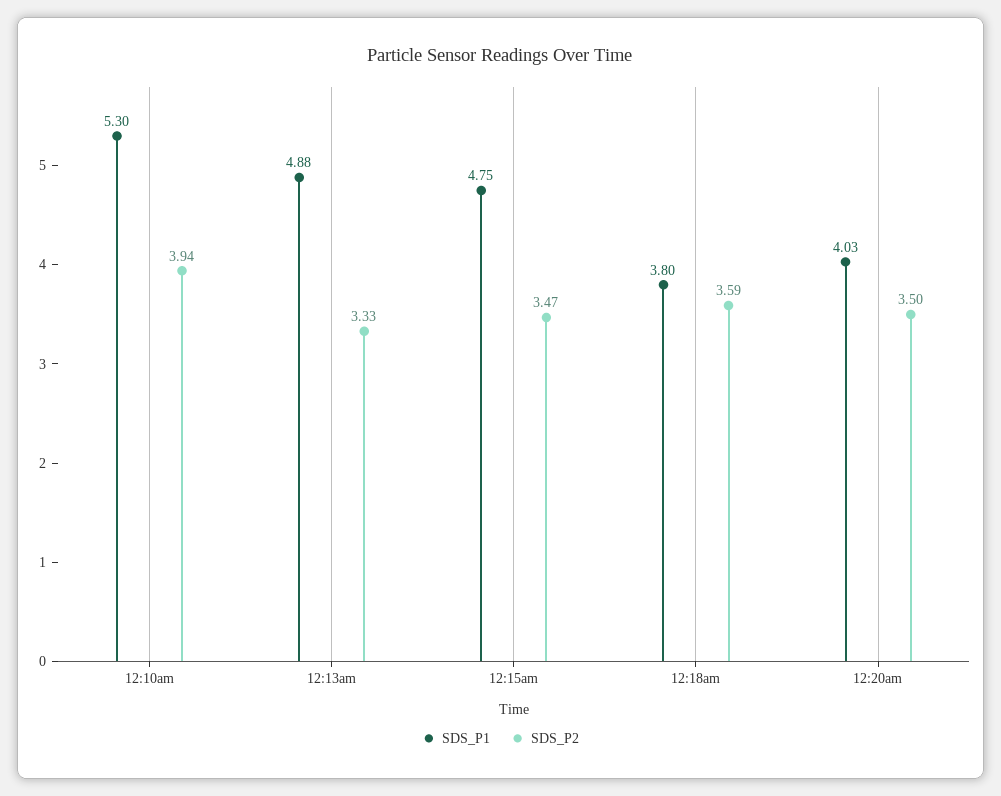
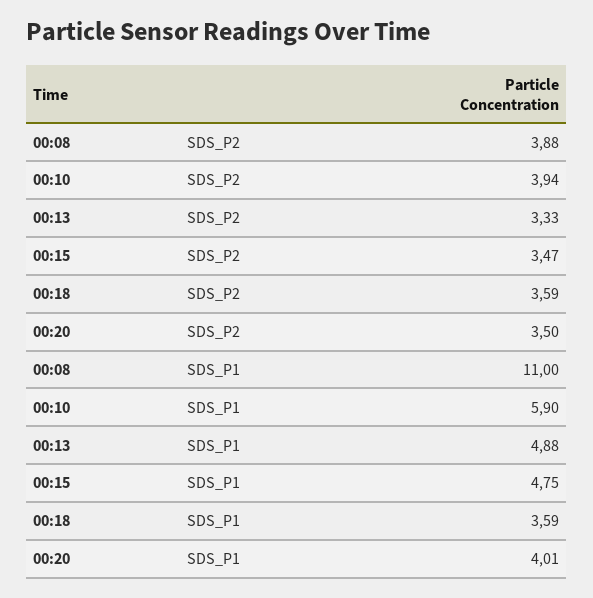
SDS_P1, 12:10am: 5.3 -> 5.9
SDS_P1, 12:18am: 3.8 -> 3.59
SDS_P1, 12:20am: 4.03 -> 4.01
SDS_P2, 00:08: none -> 3.88
SDS_P1, 00:08: none -> 11

